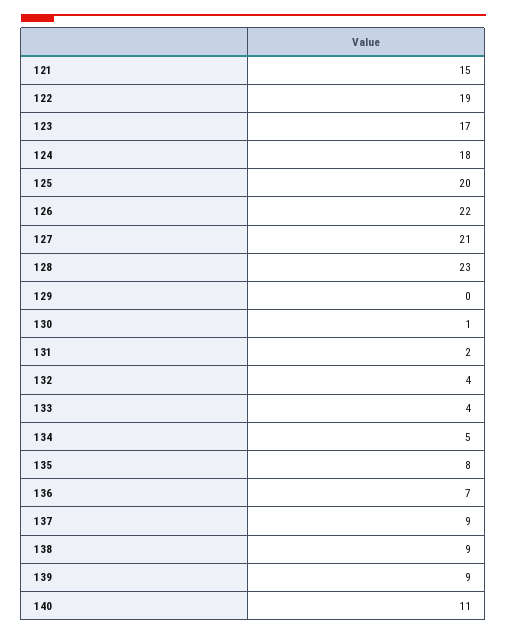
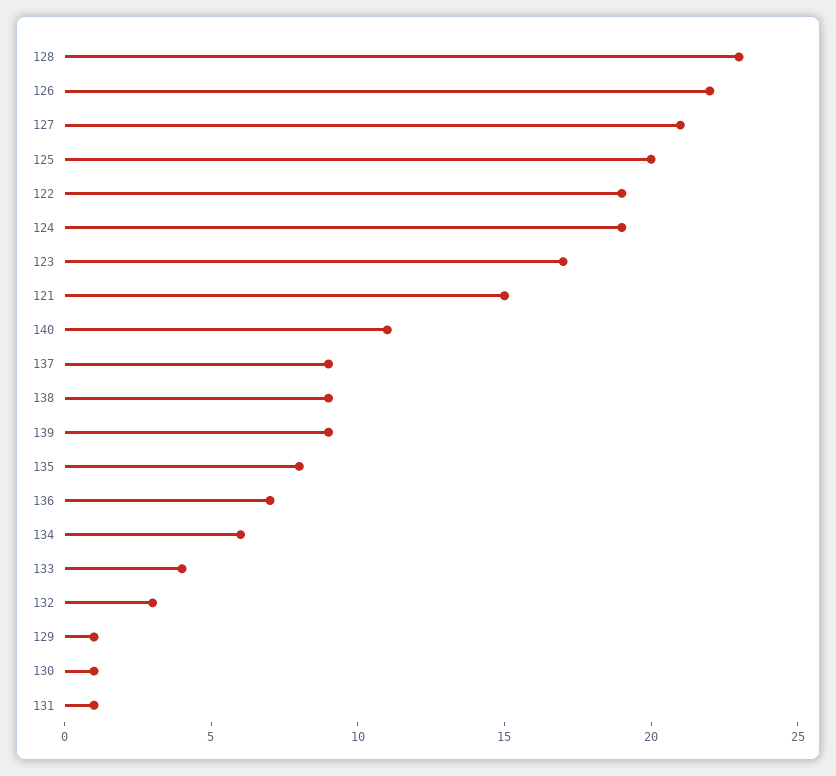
124: 18 -> 19
129: 0 -> 1
131: 2 -> 1
132: 4 -> 3
134: 5 -> 6

